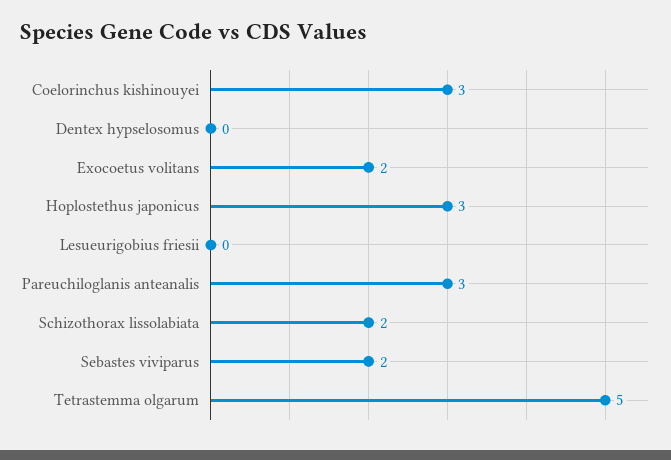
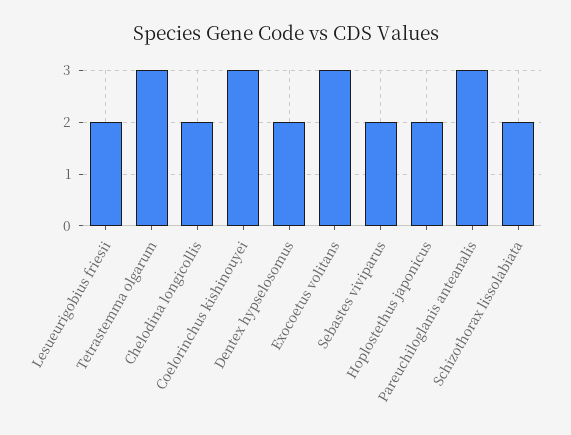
Dentex hypselosomus: 0 -> 2
Exocoetus volitans: 2 -> 3
Hoplostethus japonicus: 3 -> 2
Lesueurigobius friesii: 0 -> 2
Tetrastemma olgarum: 5 -> 3
Chelodina longicollis: none -> 2

